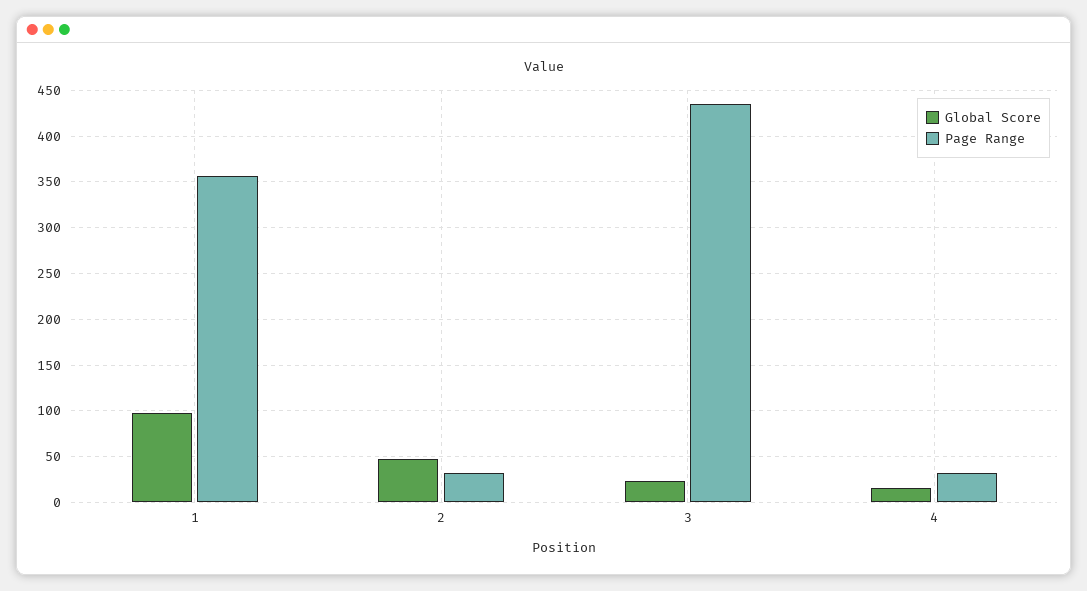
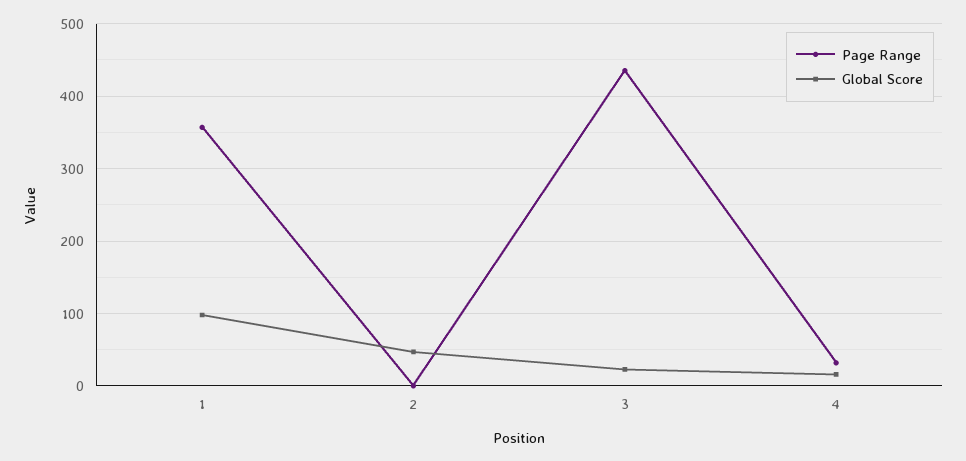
Page Range, 2: 30 -> 0

